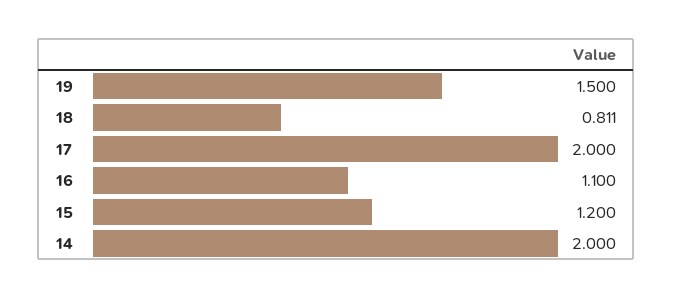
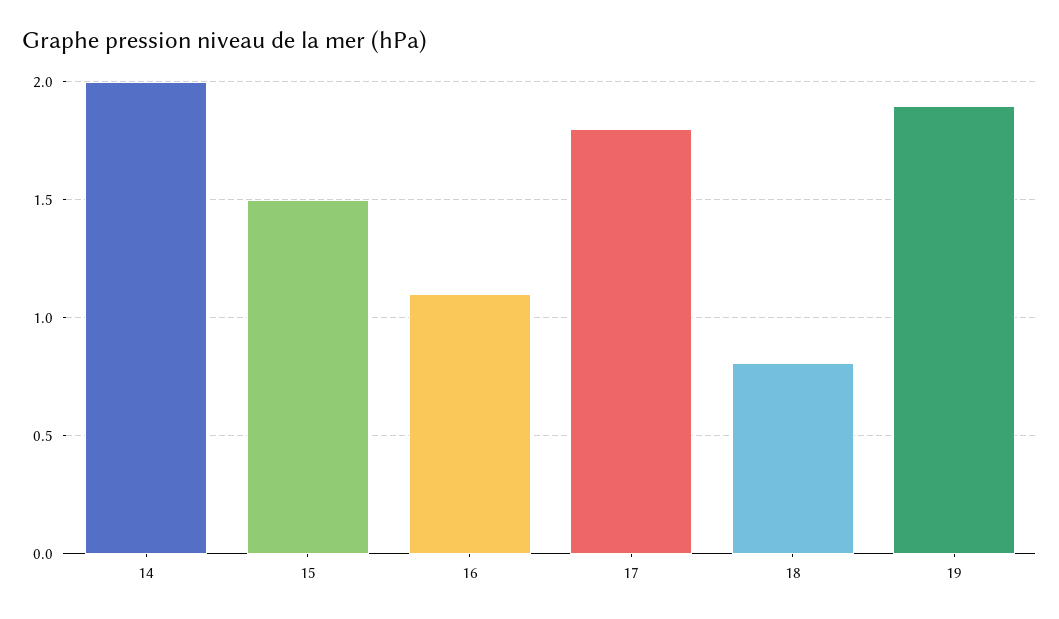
19: 1.5 -> 1.9
17: 2 -> 1.8
15: 1.2 -> 1.5

